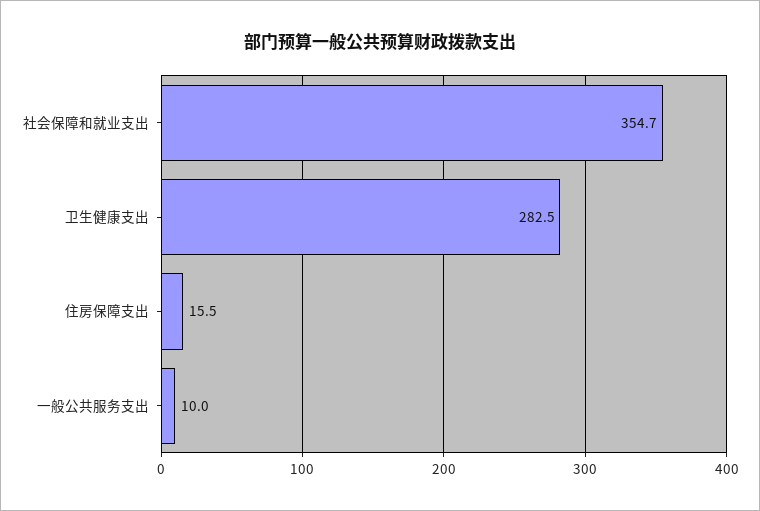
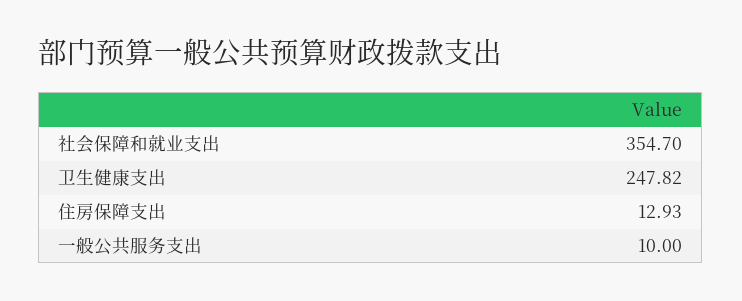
卫生健康支出: 282.5 -> 247.82
住房保障支出: 15.5 -> 12.93

